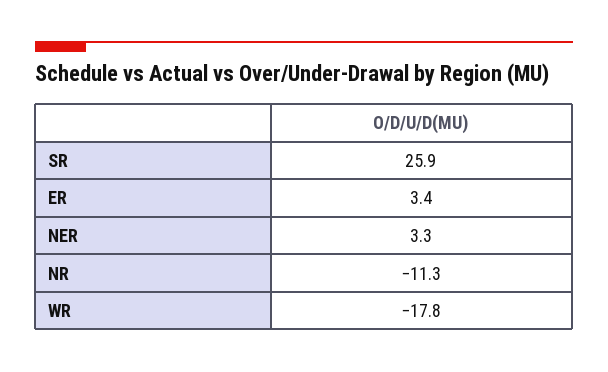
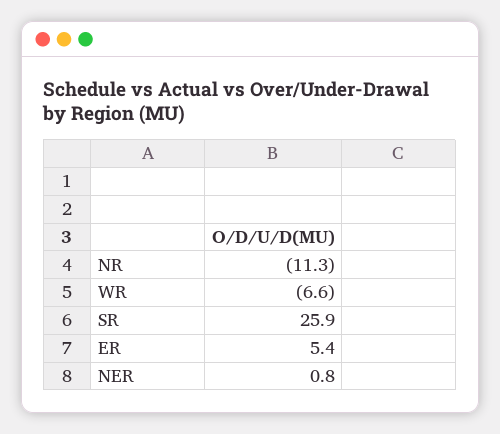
ER: 3.4 -> 5.4
NER: 3.3 -> 0.8
WR: -17.8 -> -6.6

